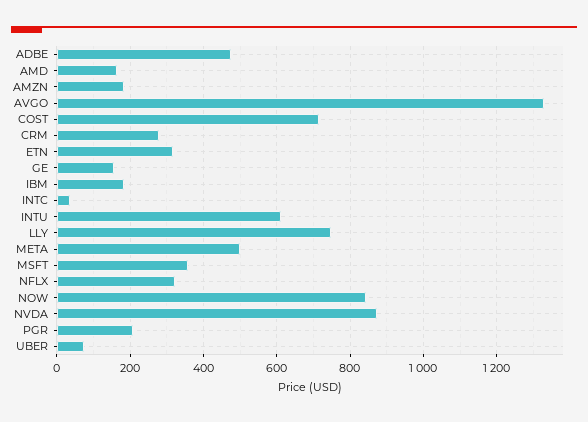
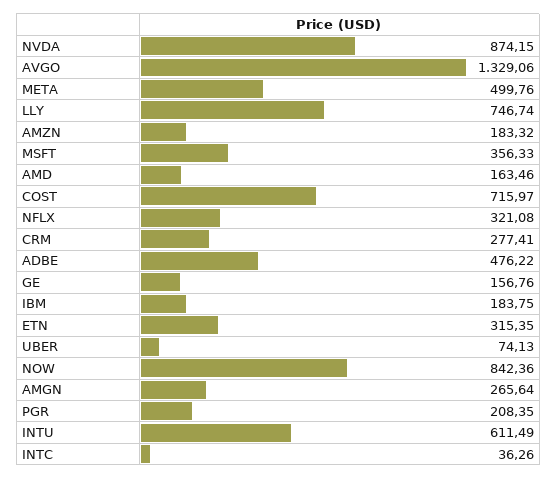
AMGN: none -> 265.64

